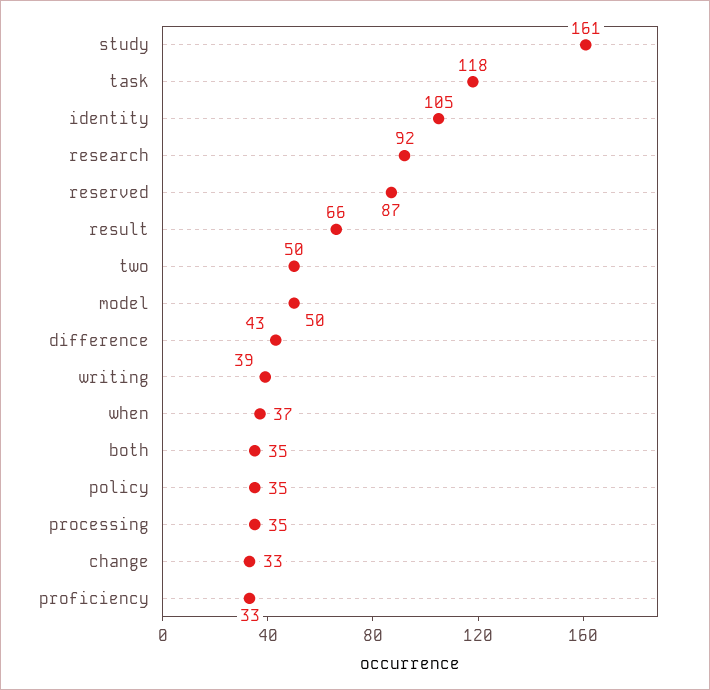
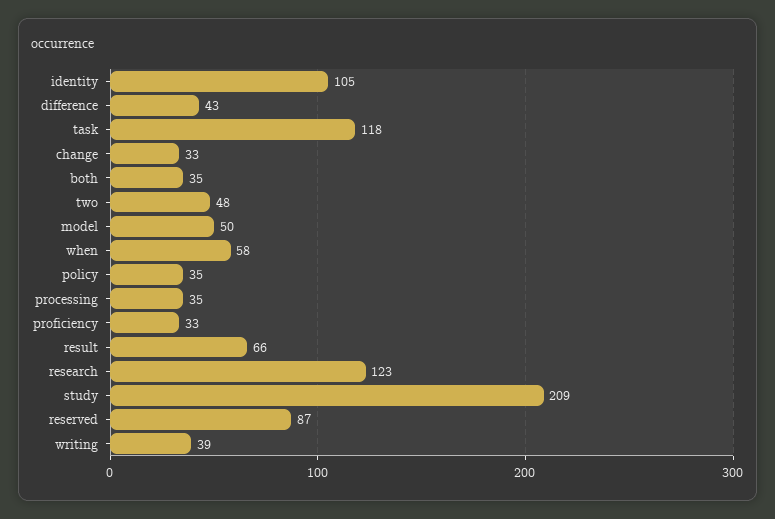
study: 161 -> 209
research: 92 -> 123
two: 50 -> 48
when: 37 -> 58

